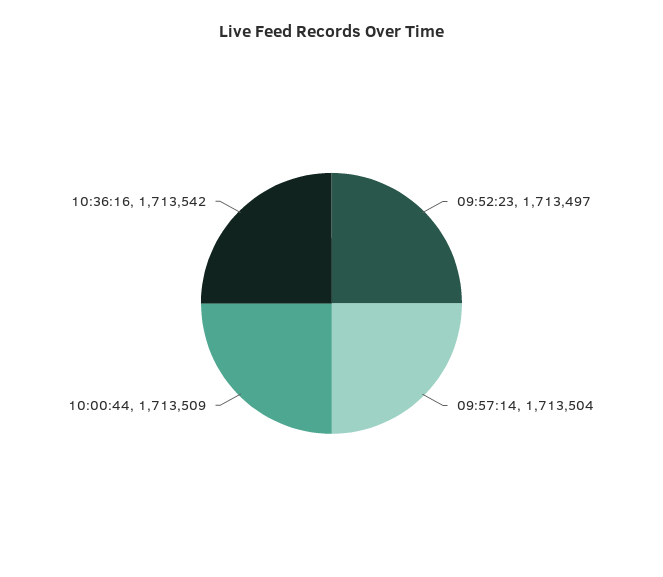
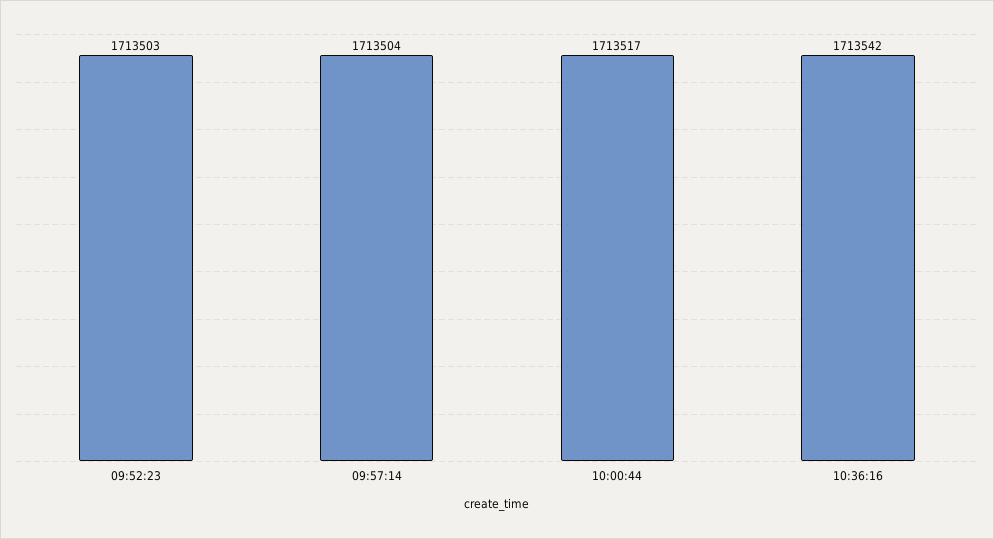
09:52:23: 1713497 -> 1713503
10:00:44: 1713509 -> 1713517

